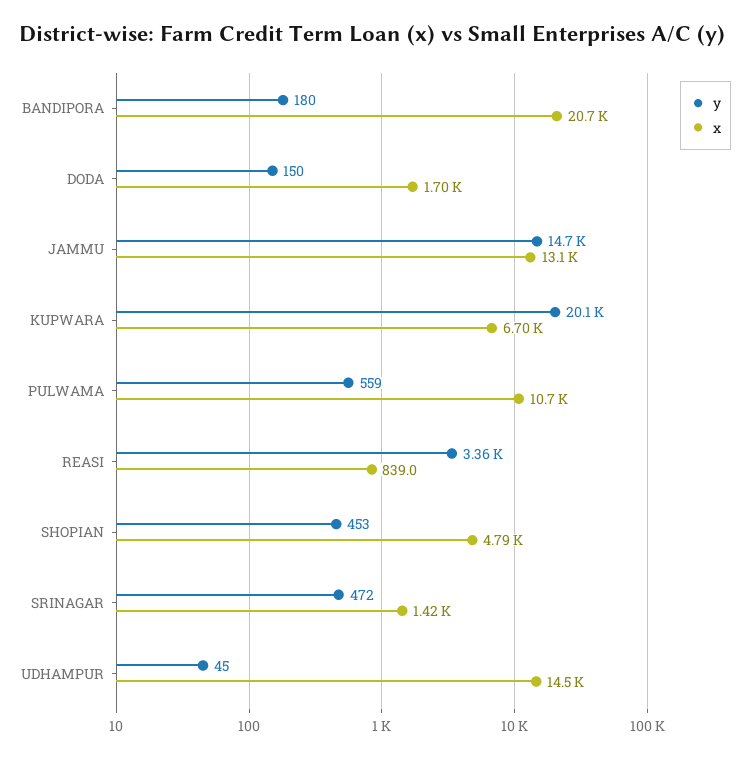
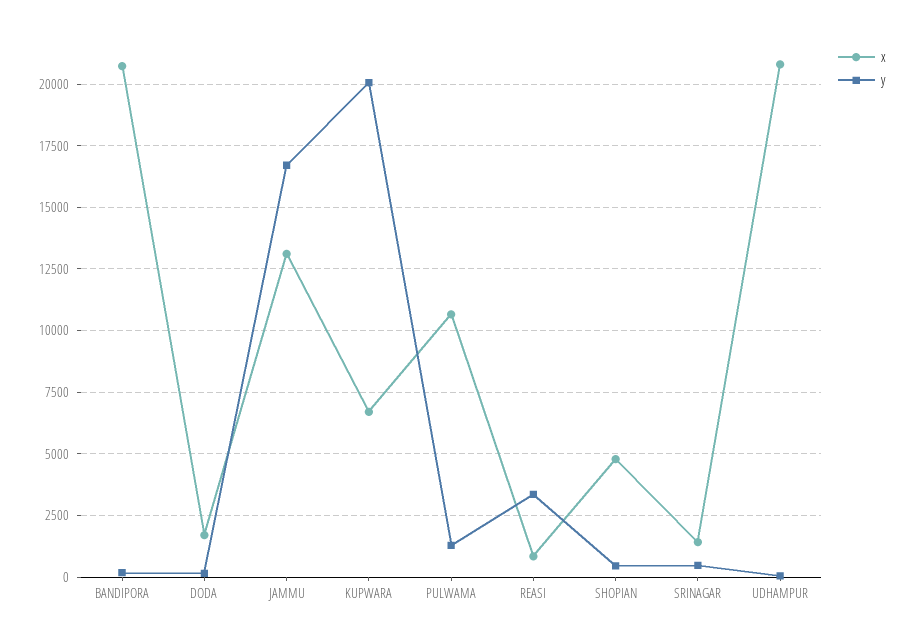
y, JAMMU: 14700 -> 16750
y, PULWAMA: 559 -> 1250
x, UDHAMPUR: 14500 -> 20750

